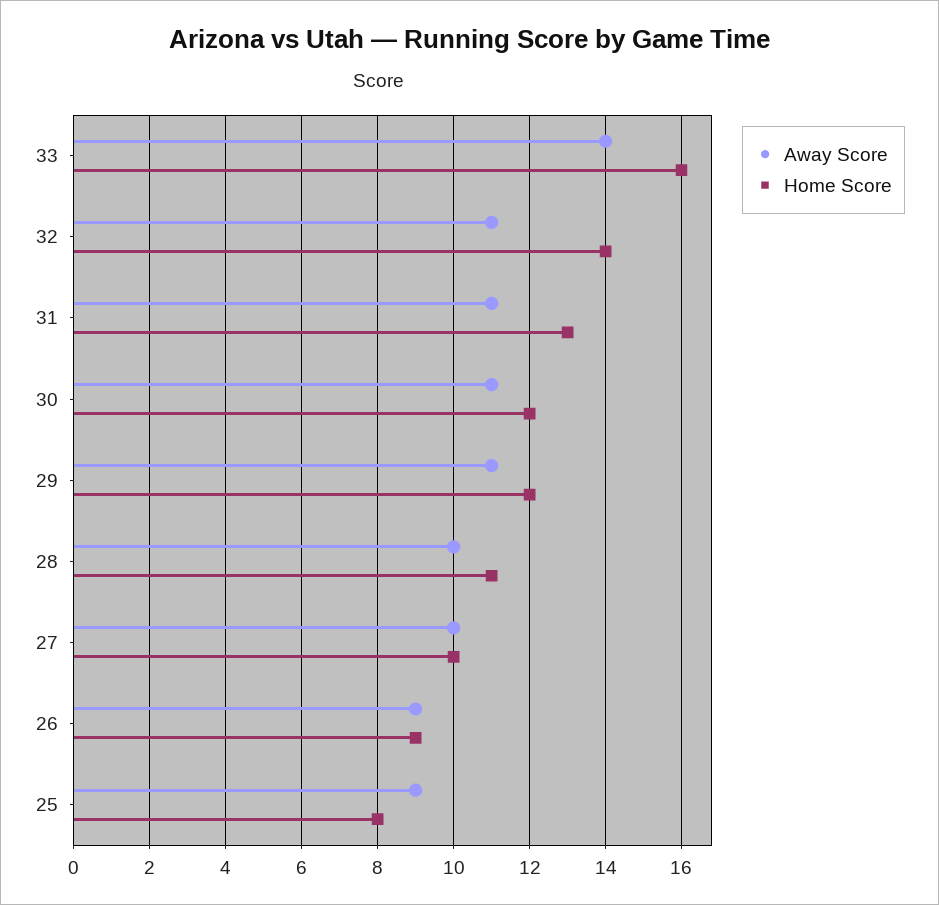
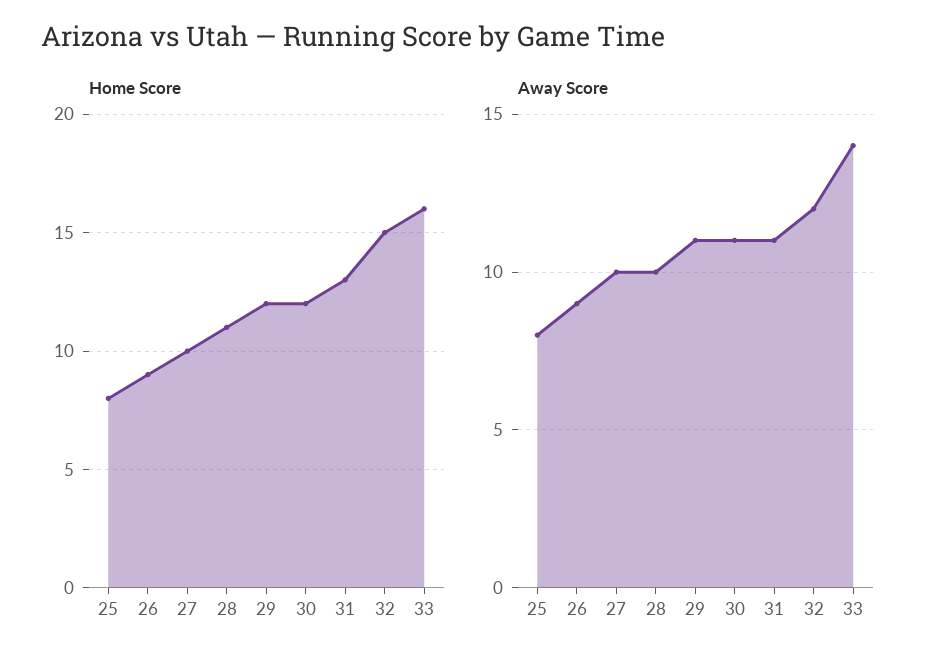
Away Score, 32: 11 -> 12
Home Score, 32: 14 -> 15
Away Score, 25: 9 -> 8

